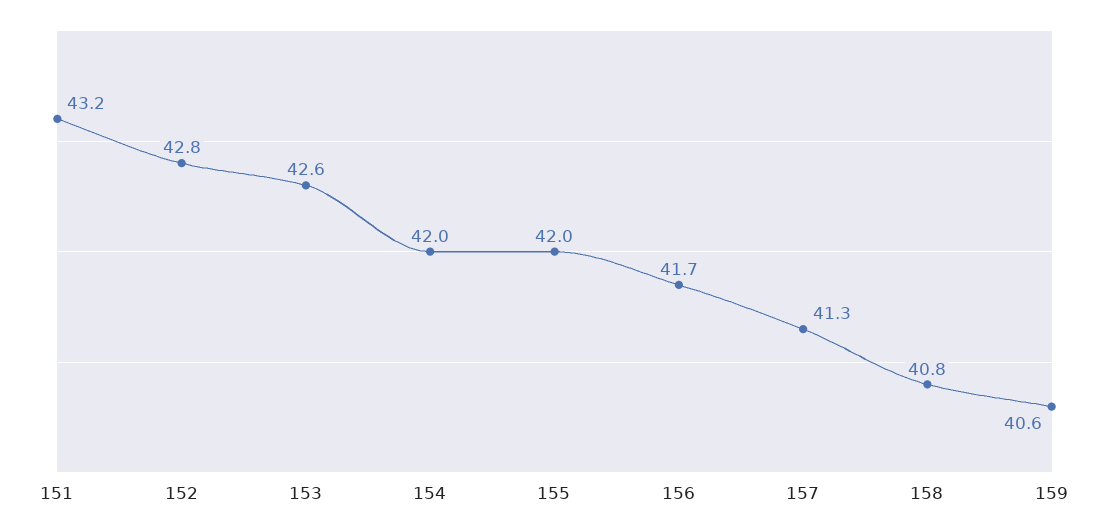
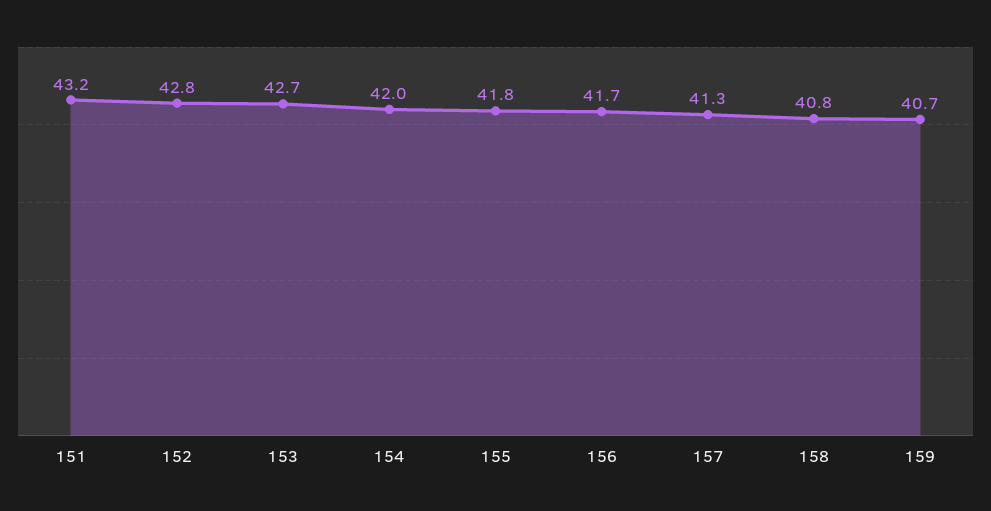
153: 42.6 -> 42.7
155: 42 -> 41.8
159: 40.6 -> 40.7

